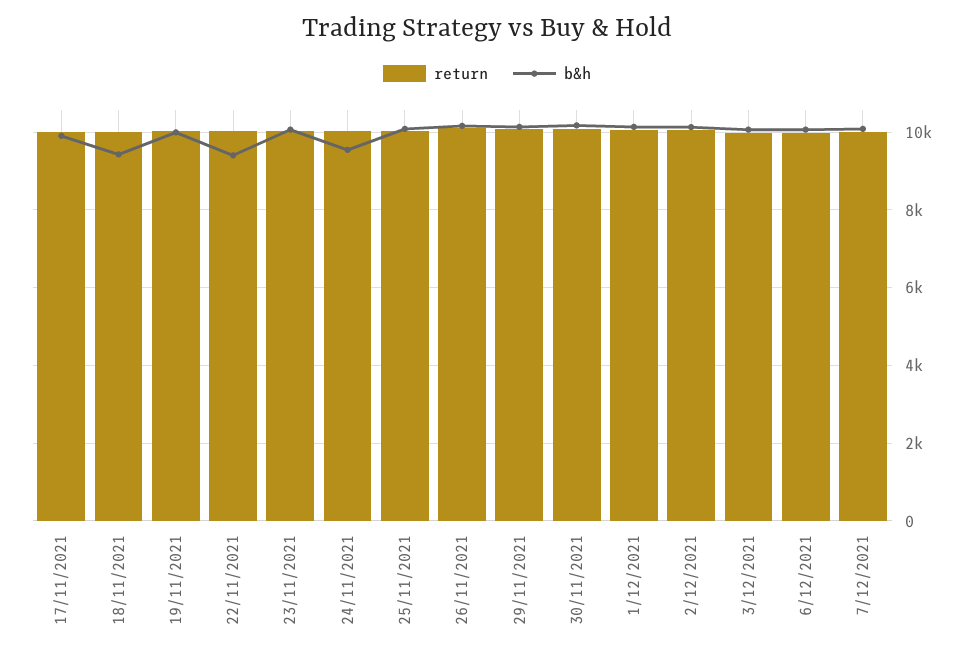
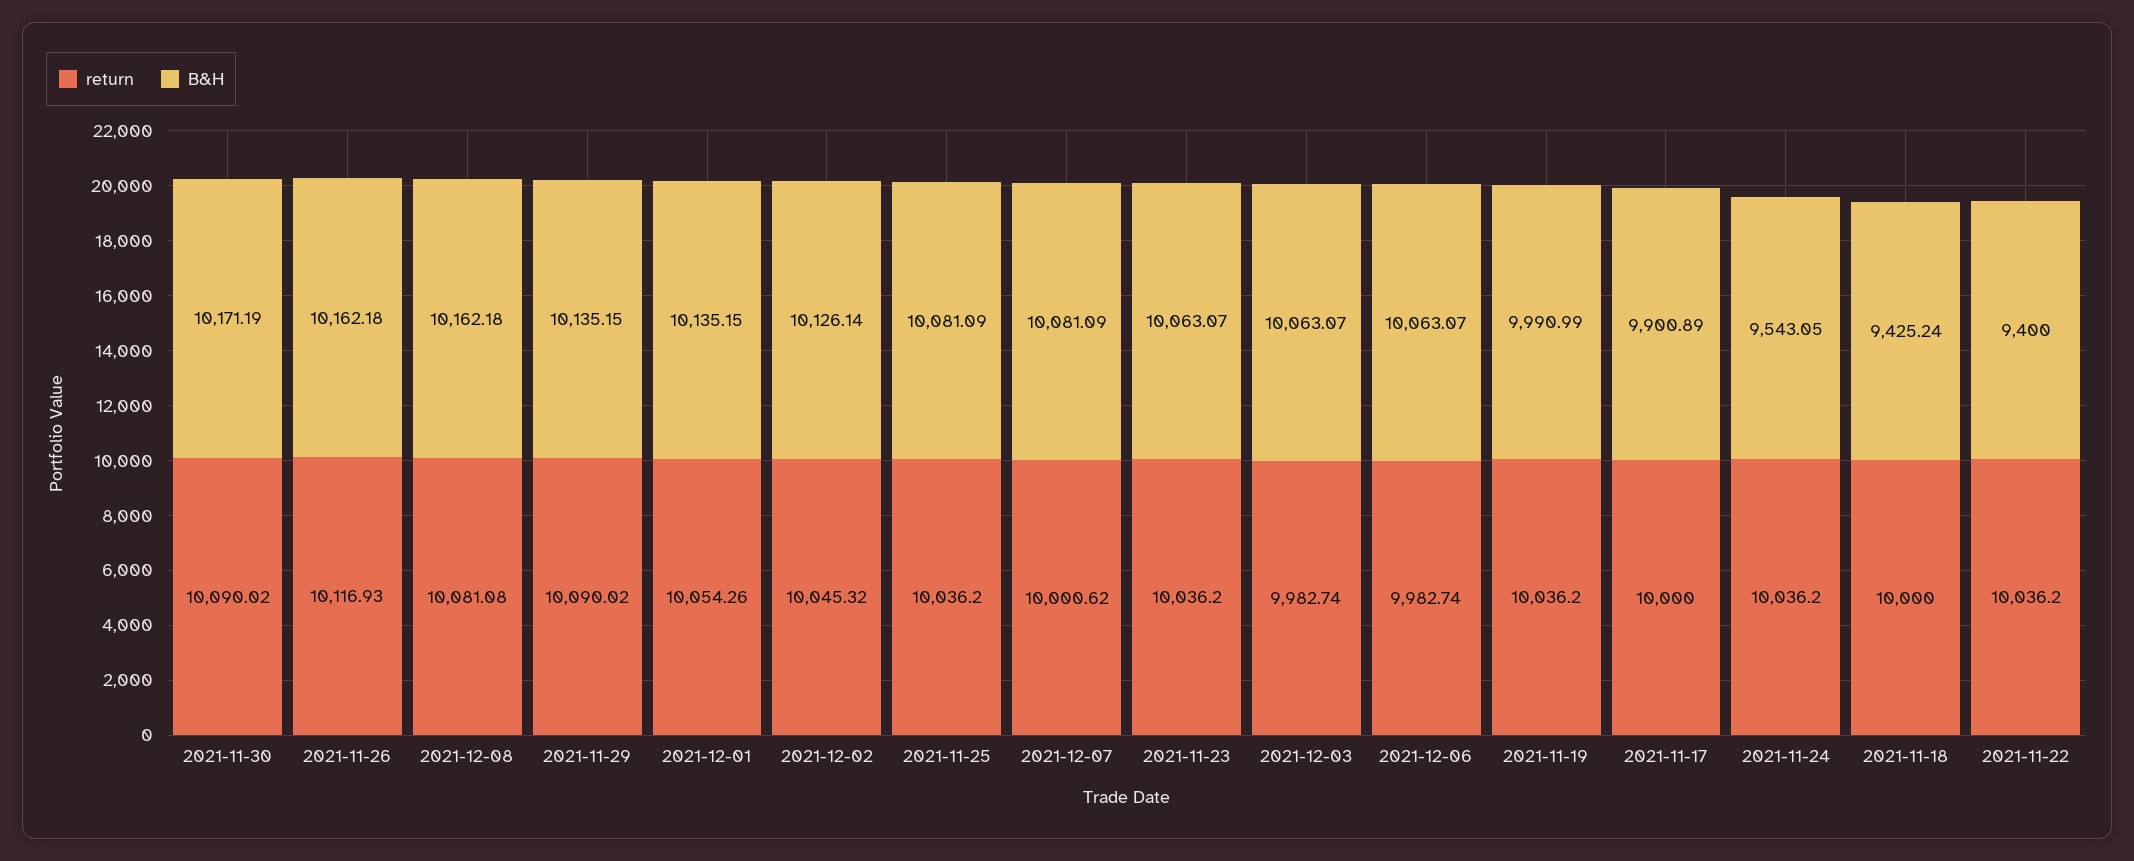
return, 2021-12-08: none -> 10081.08
b&h, 2021-12-08: none -> 10162.18

